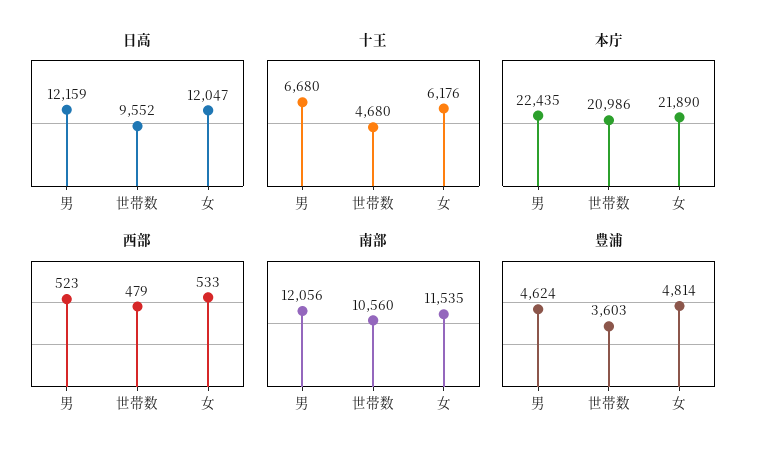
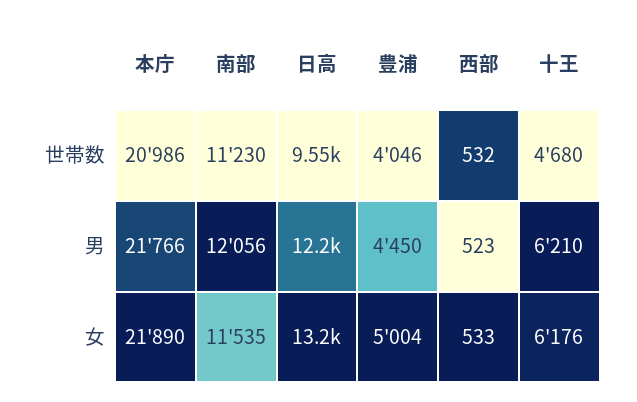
日高, 女: 12047 -> 13200
十王, 男: 6680 -> 6210
本庁, 男: 22435 -> 21766
西部, 世帯数: 479 -> 532
南部, 世帯数: 10560 -> 11230
豊浦, 男: 4624 -> 4450
豊浦, 世帯数: 3603 -> 4046
豊浦, 女: 4814 -> 5004

